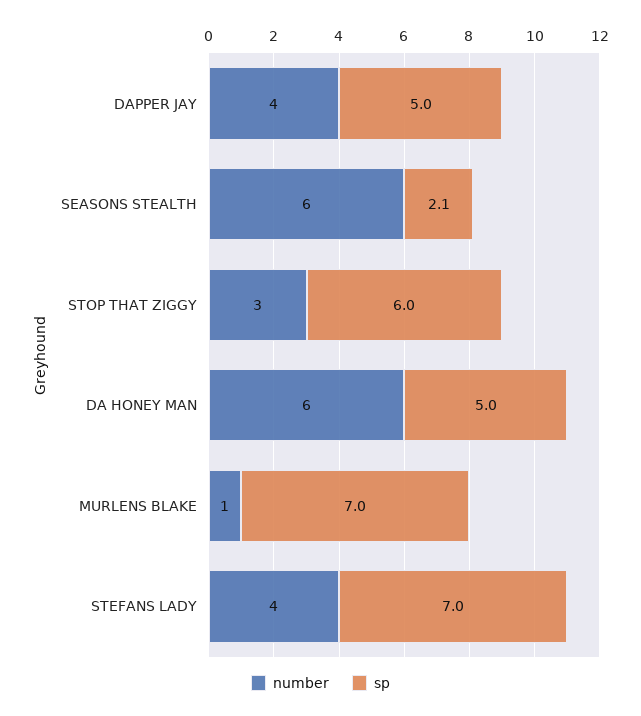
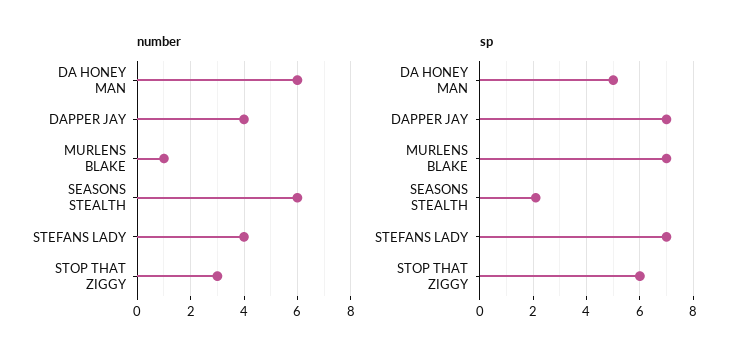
sp, DAPPER JAY: 5 -> 7

